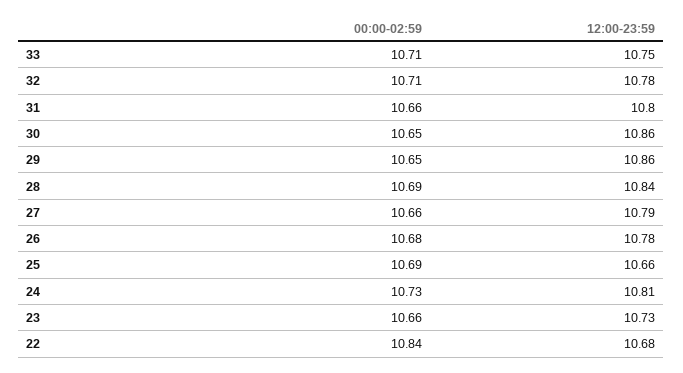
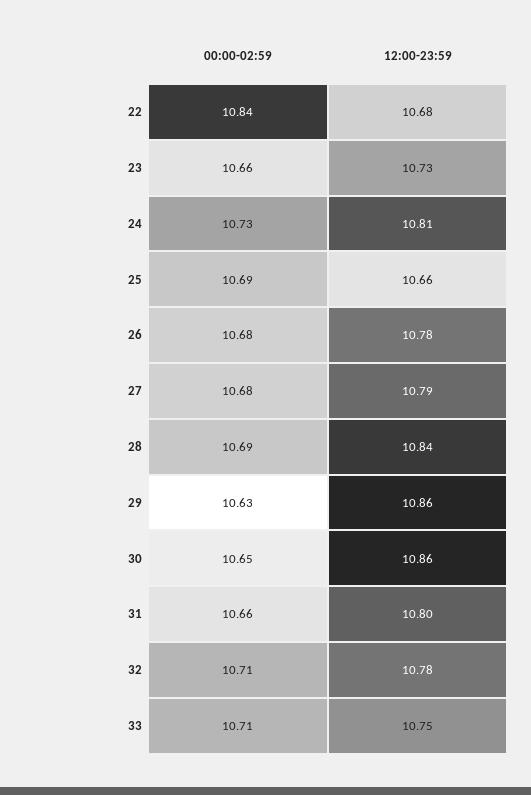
00:00-02:59, 29: 10.65 -> 10.63
00:00-02:59, 27: 10.66 -> 10.68

